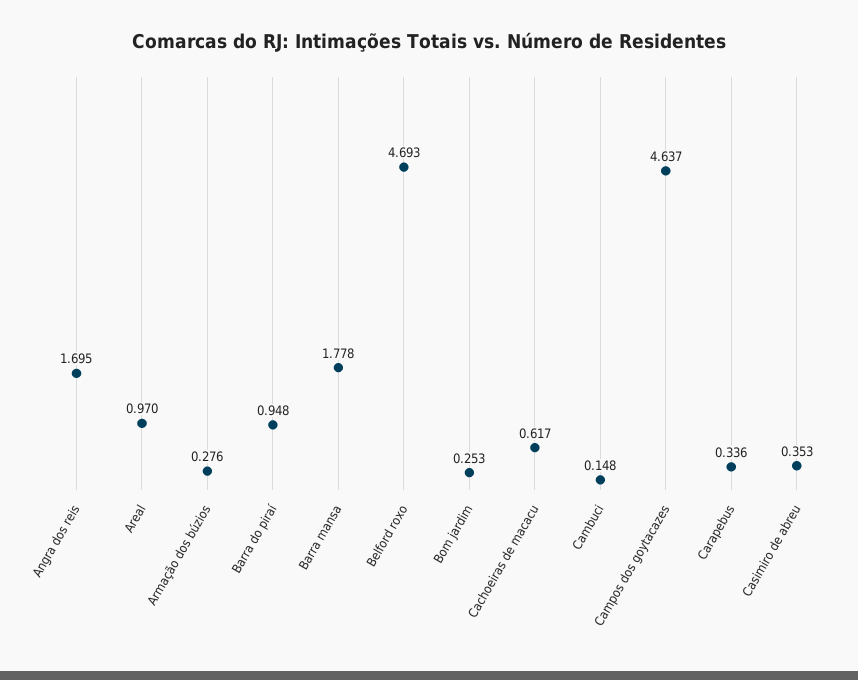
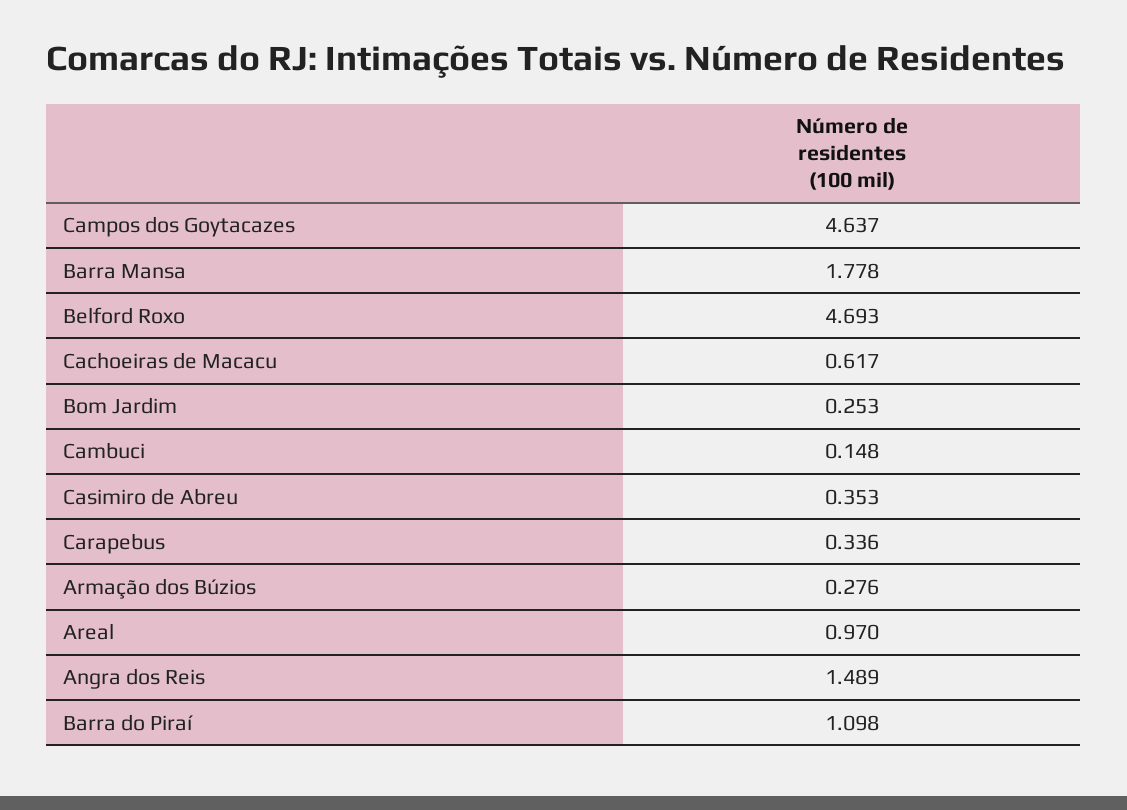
Angra dos reis: 1.695 -> 1.489
Barra do piraí: 0.948 -> 1.098

